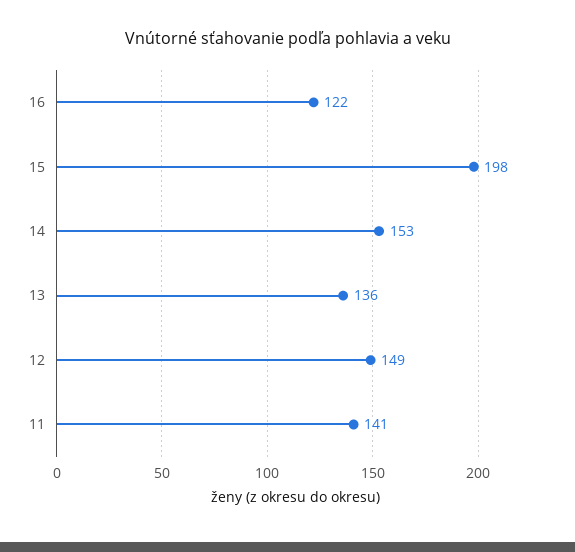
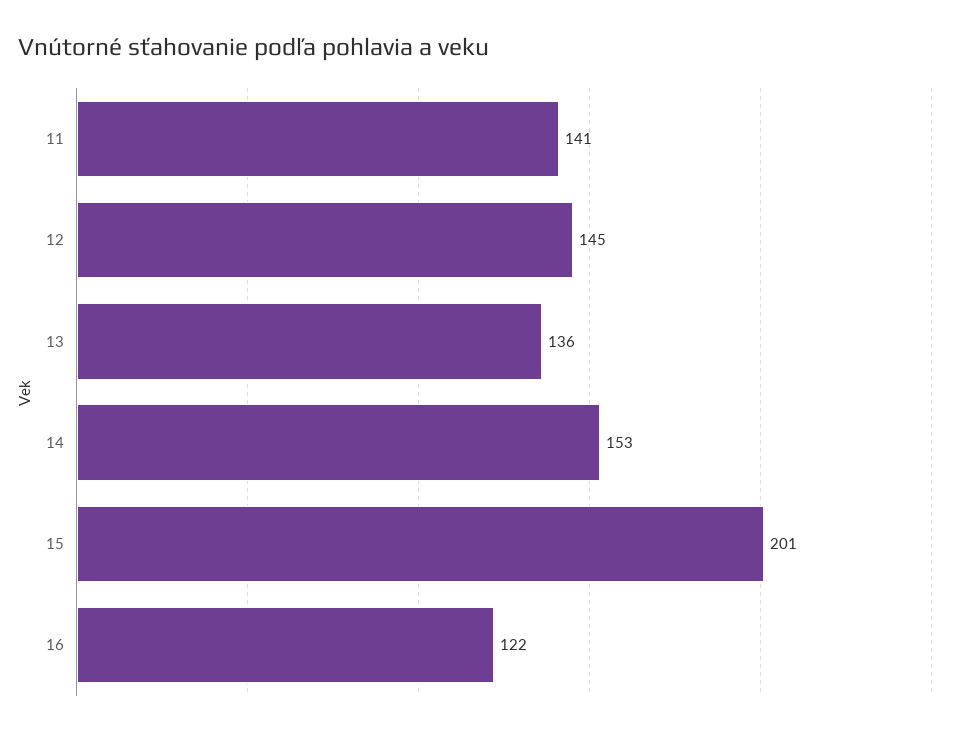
15: 198 -> 201
12: 149 -> 145

